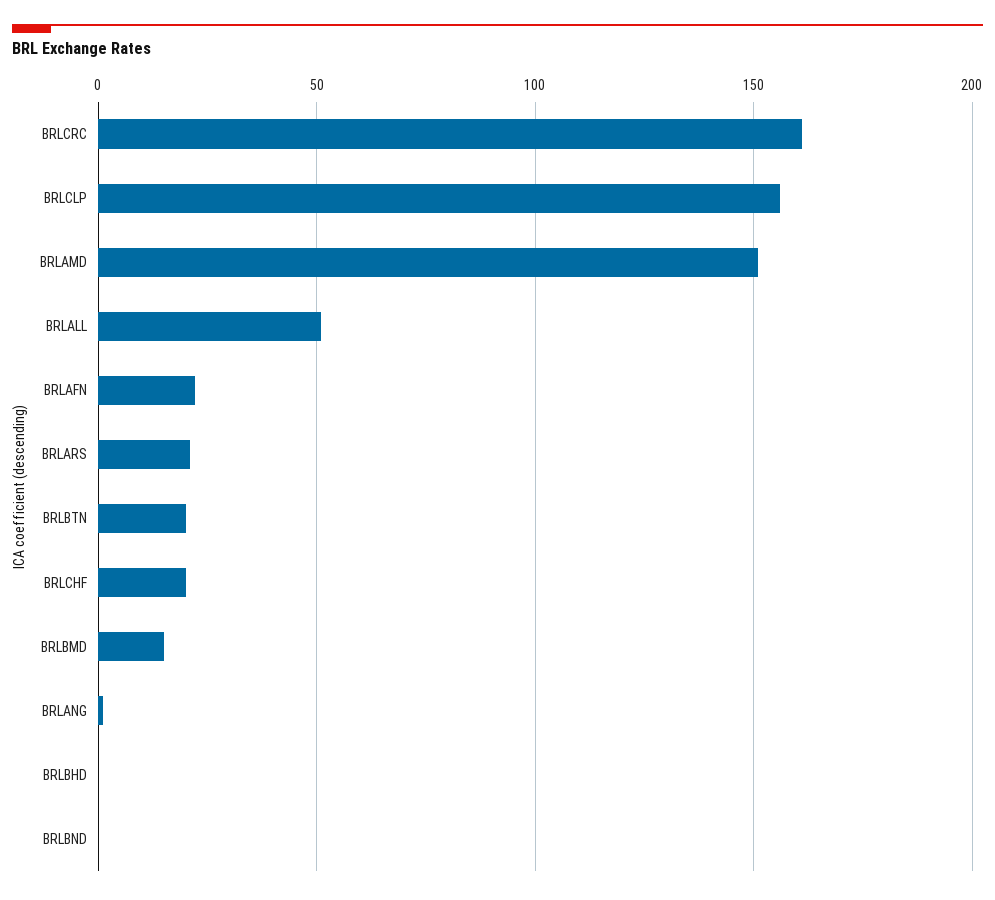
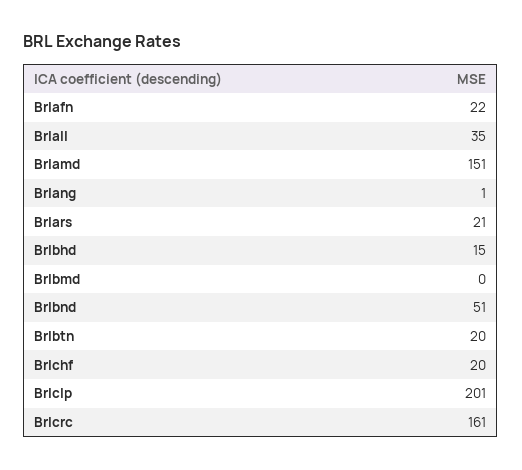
BRLCLP: 155 -> 201
BRLALL: 50 -> 35
BRLBMD: 15 -> 0
BRLBHD: 0 -> 15
BRLBND: 0 -> 51

